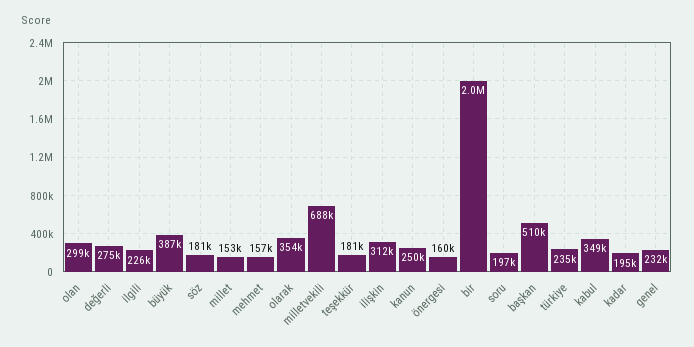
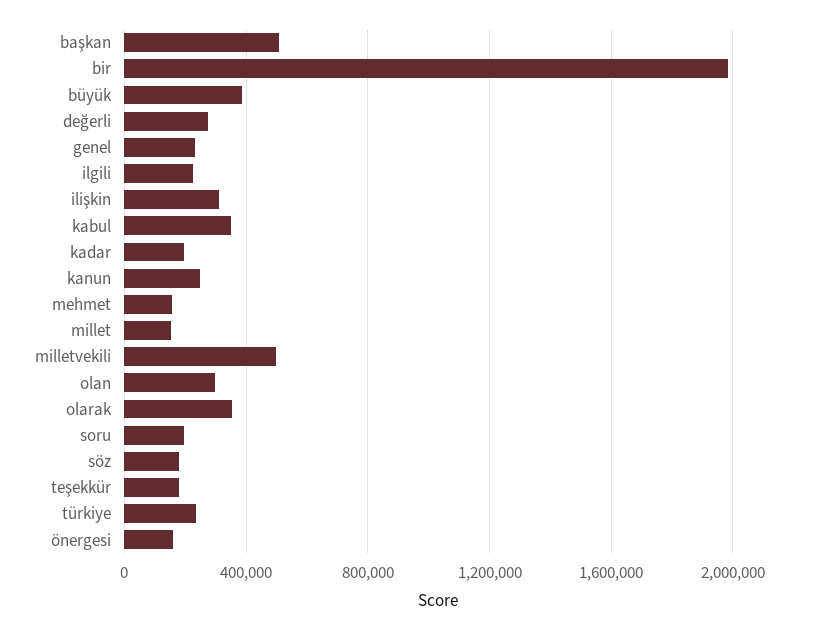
milletvekili: 688000 -> 500000

